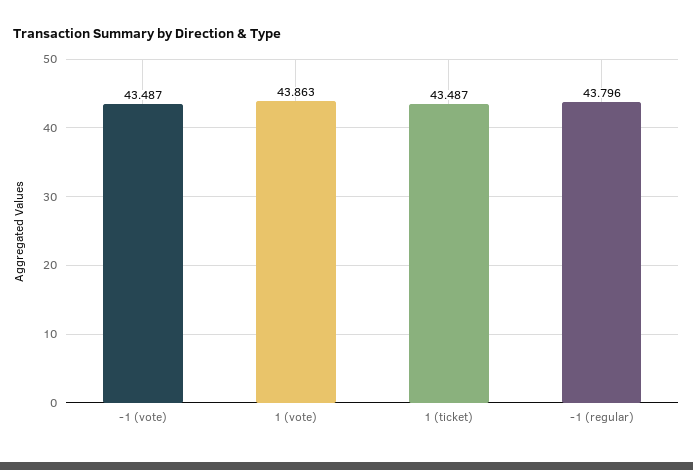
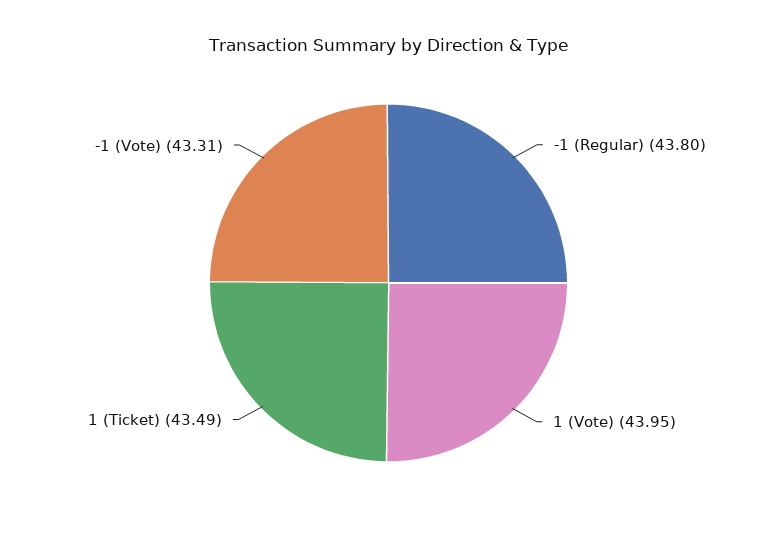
-1 (vote): 43.487 -> 43.31
1 (vote): 43.863 -> 43.95

